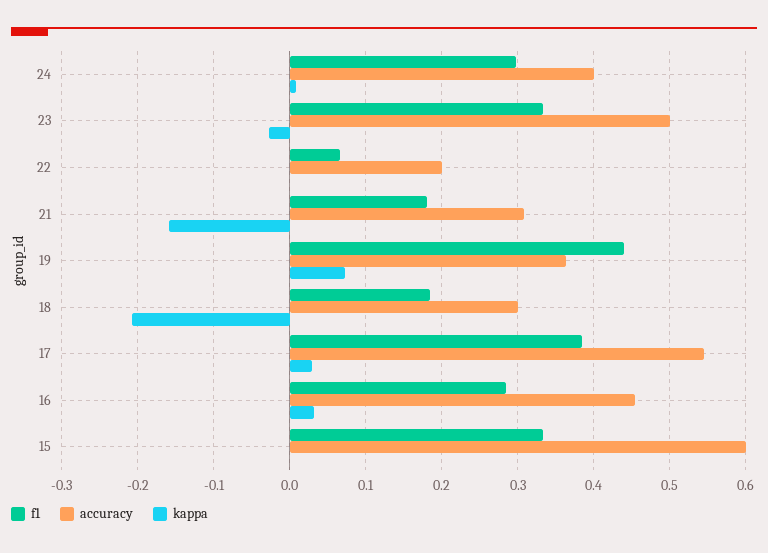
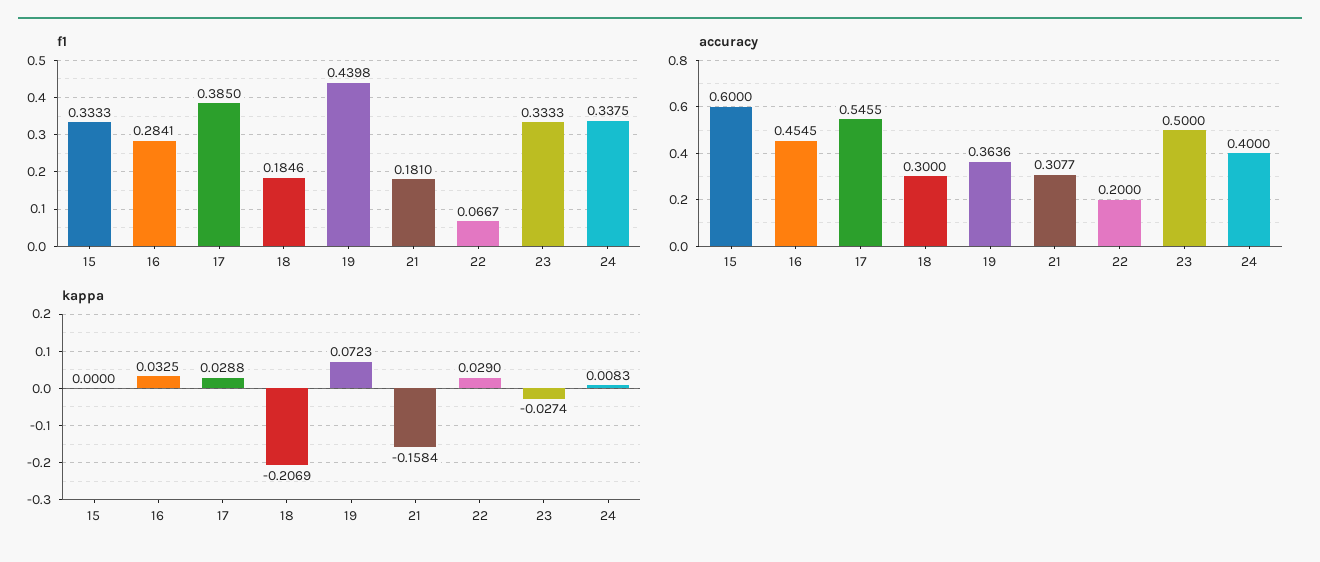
f1, 24: 0.3 -> 0.3375
kappa, 22: 0 -> 0.029

